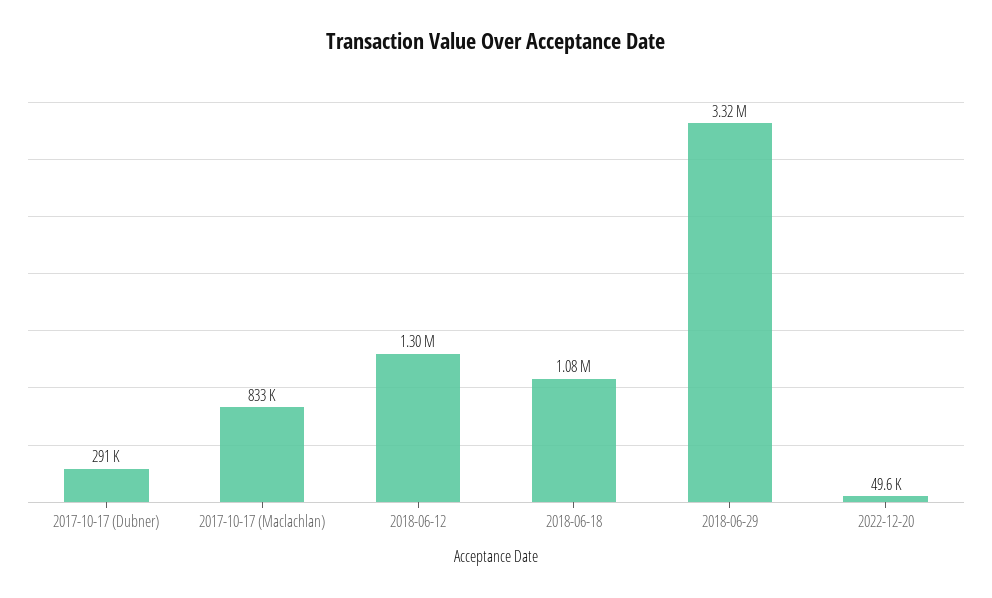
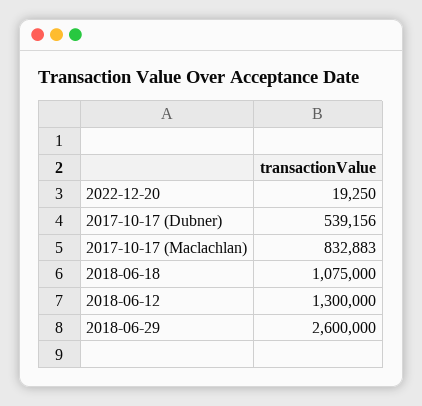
2017-10-17 (Dubner): 291000 -> 539156
2018-06-29: 3320000 -> 2600000
2022-12-20: 49600 -> 19250

